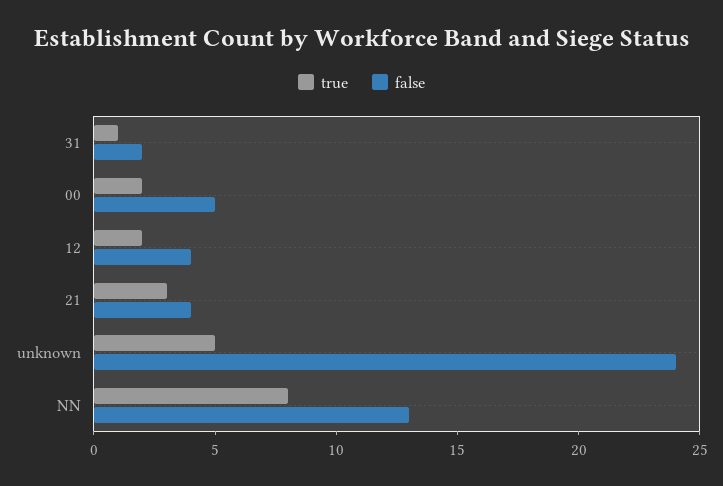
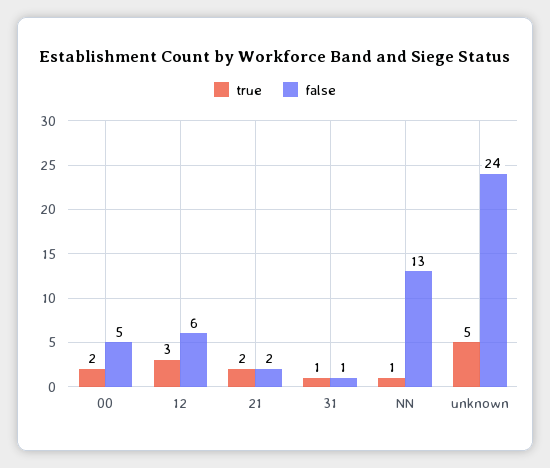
false, 31: 2 -> 1
true, 12: 2 -> 3
false, 12: 4 -> 6
true, 21: 3 -> 2
false, 21: 4 -> 2
true, NN: 8 -> 1

